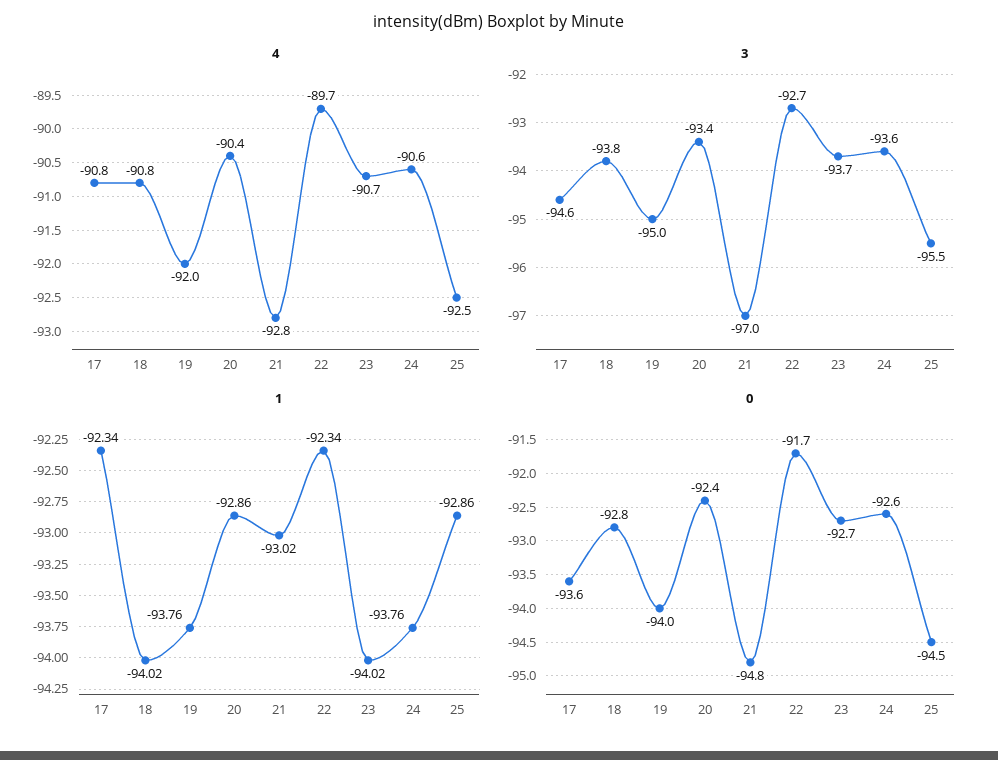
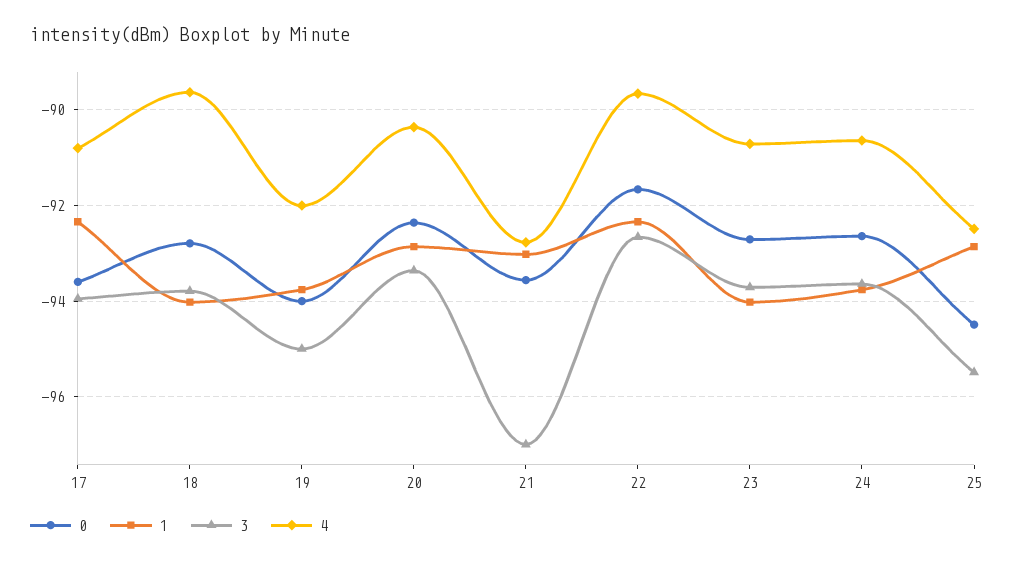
4, 18: -90.8 -> -89.6
3, 17: -94.6 -> -94
0, 21: -94.8 -> -93.6

